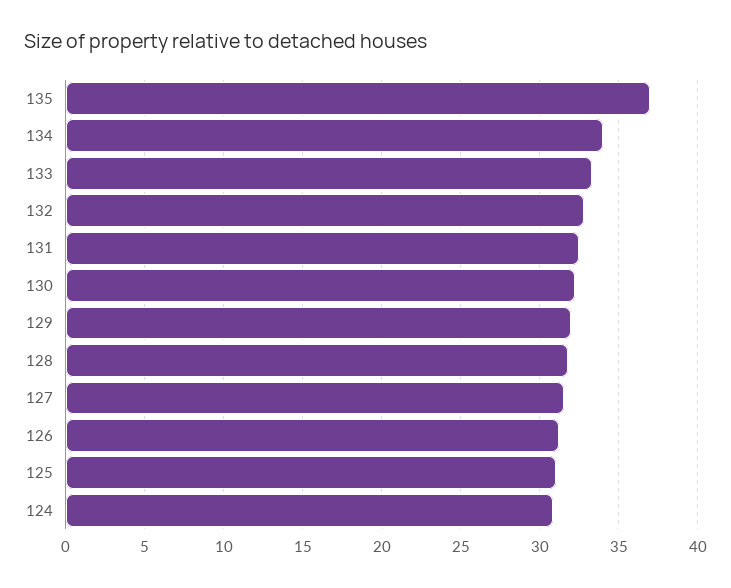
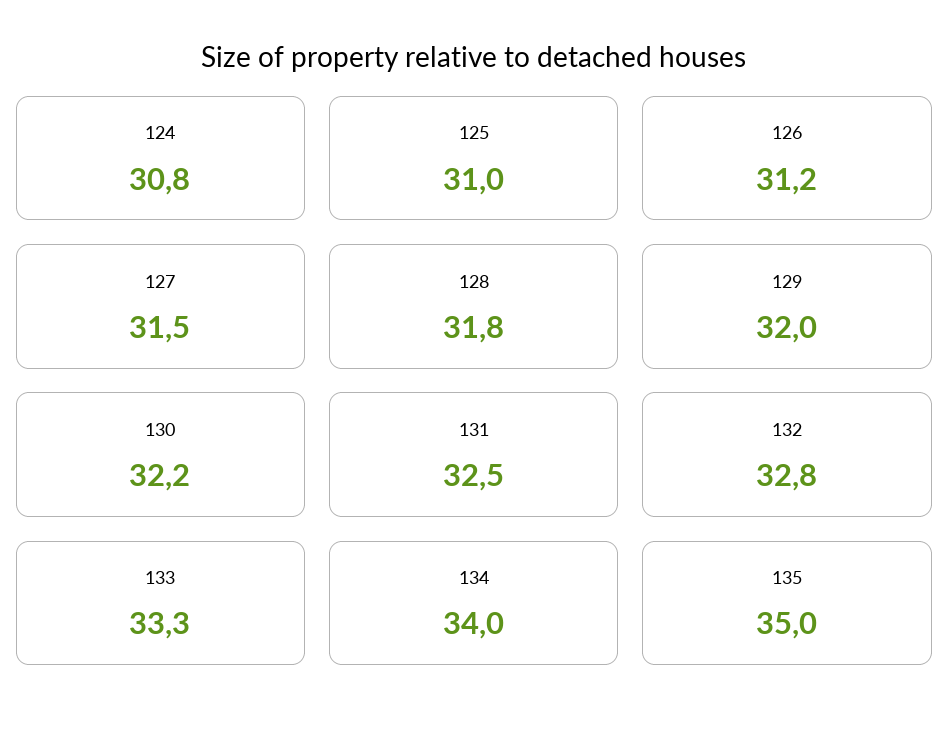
135: 37 -> 35

